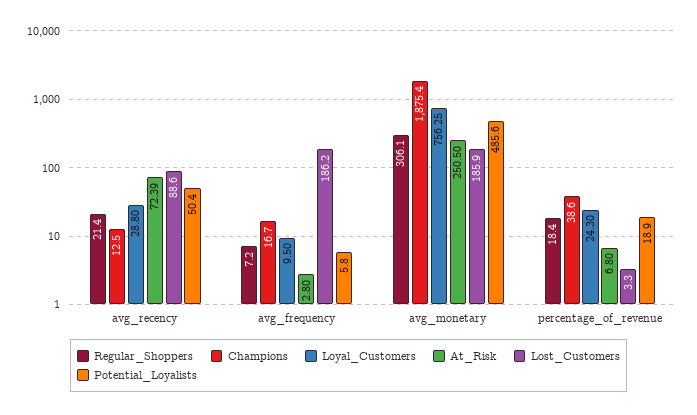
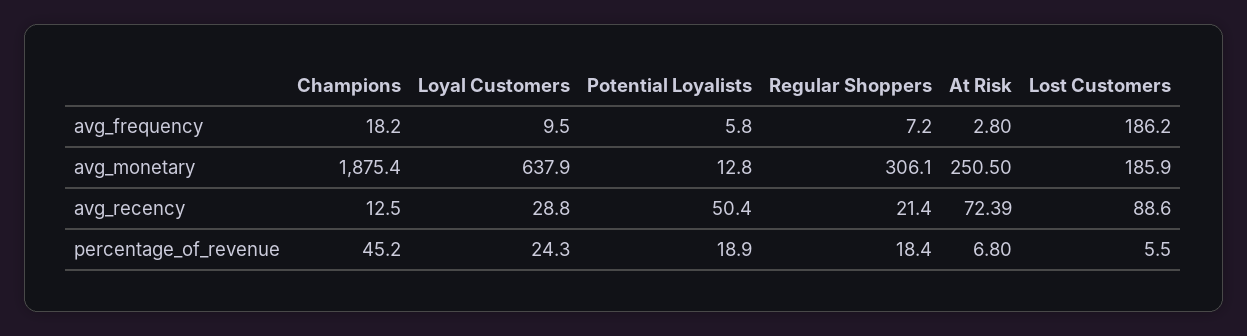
Champions, avg_frequency: 16.7 -> 18.2
Loyal_Customers, avg_monetary: 756.25 -> 637.9
Potential_Loyalists, avg_monetary: 485.6 -> 12.8
Champions, percentage_of_revenue: 38.6 -> 45.2
Lost_Customers, percentage_of_revenue: 3.3 -> 5.5

